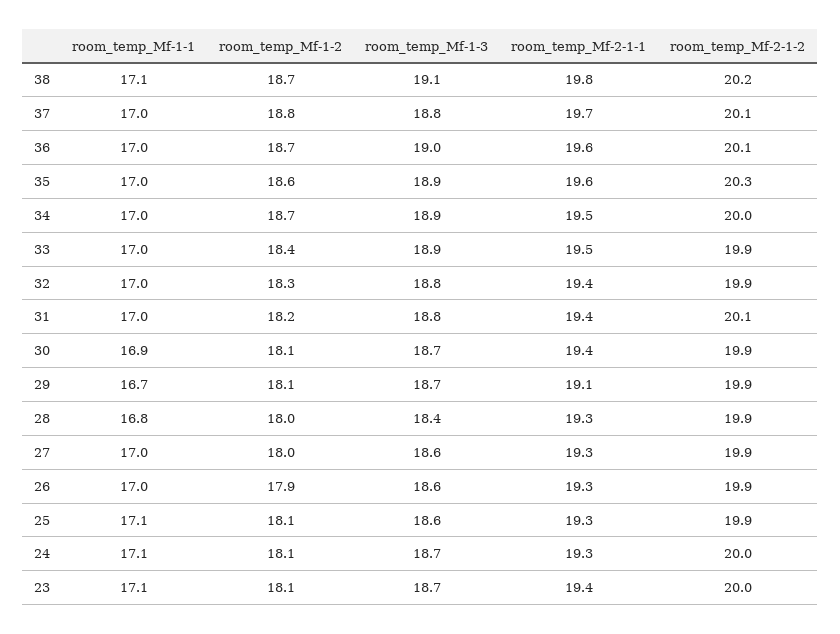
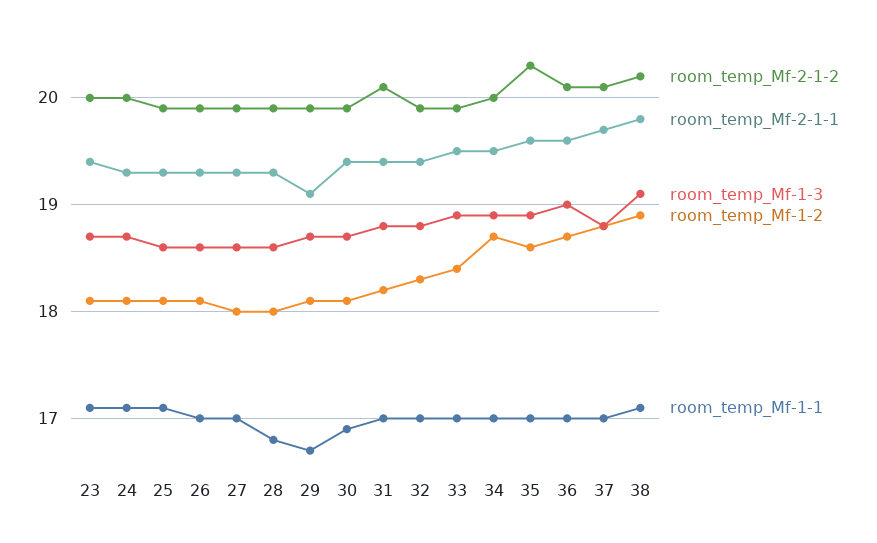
room_temp_Mf-1-2, 38: 18.7 -> 18.9
room_temp_Mf-1-3, 28: 18.4 -> 18.6
room_temp_Mf-1-2, 26: 17.9 -> 18.1

